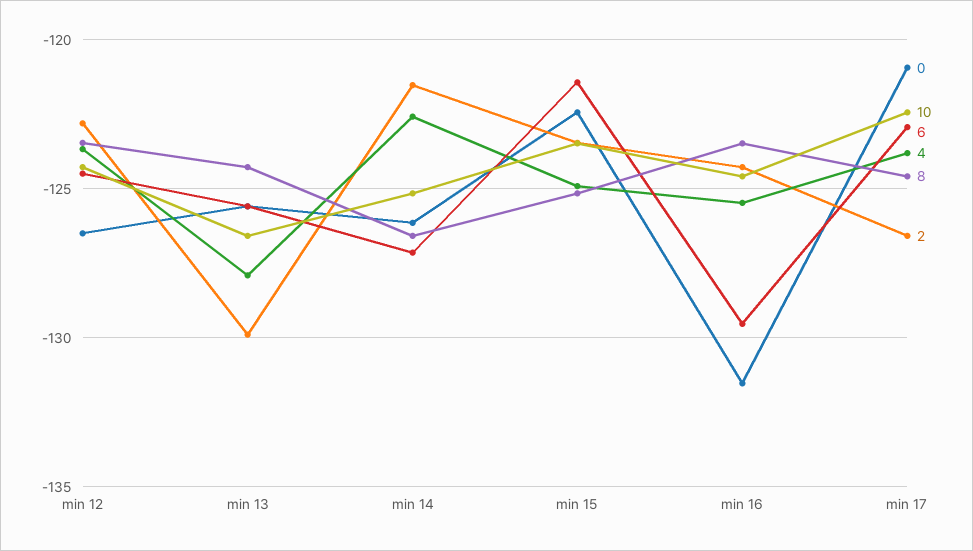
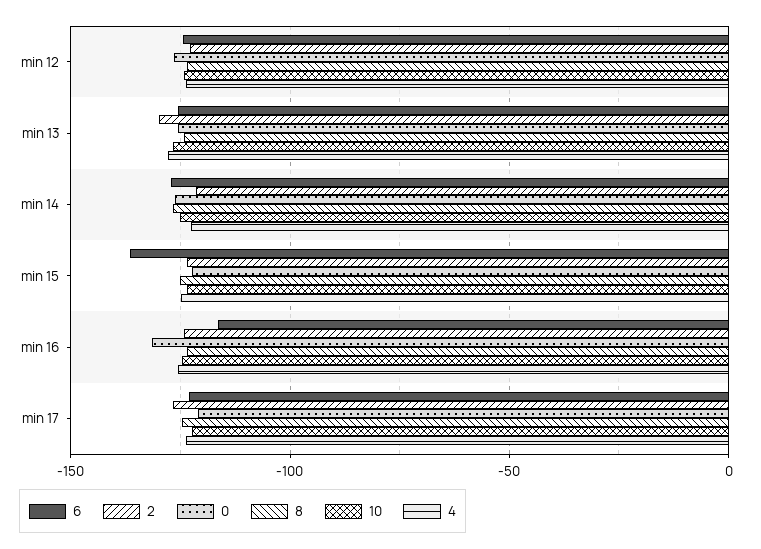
6, min 15: -121.5 -> -135
6, min 16: -129.5 -> -115

